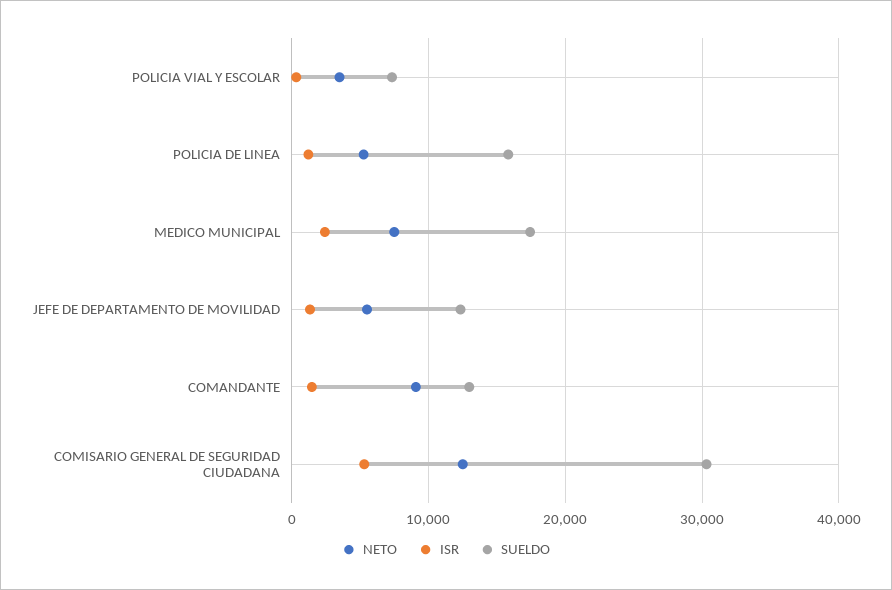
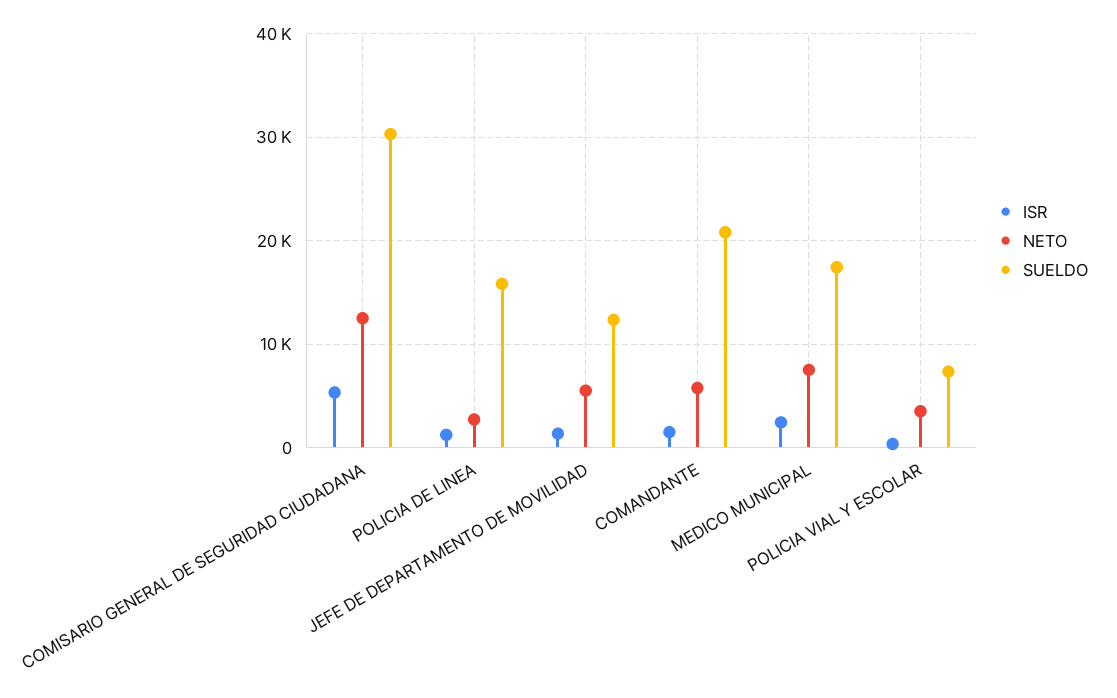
NETO, POLICIA DE LINEA: 5000 -> 3000
NETO, COMANDANTE: 9000 -> 6000
SUELDO, COMANDANTE: 13000 -> 21000

